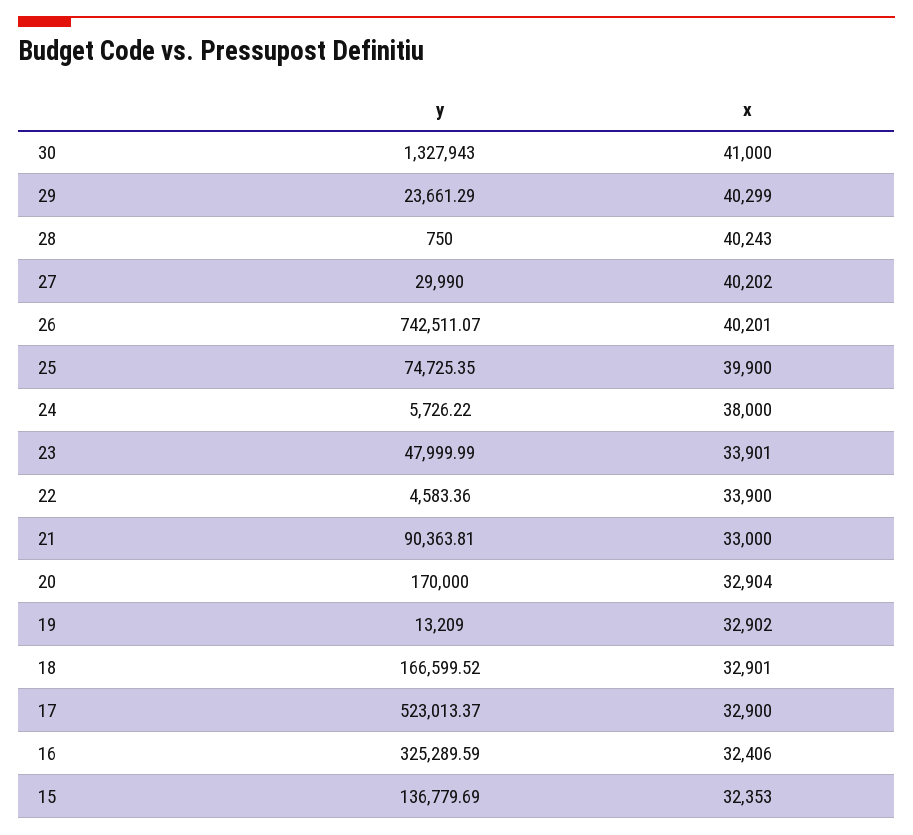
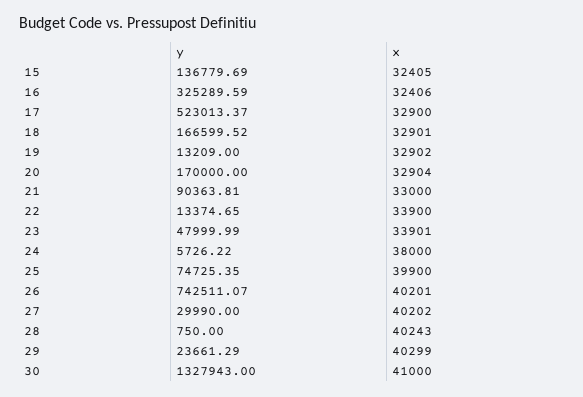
y, 22: 4583.36 -> 13374.65
x, 15: 32353 -> 32405

